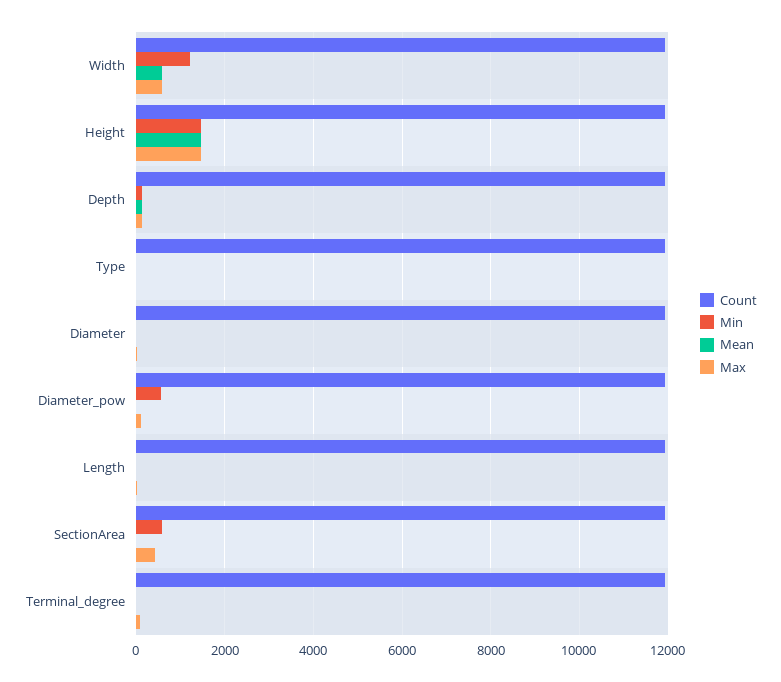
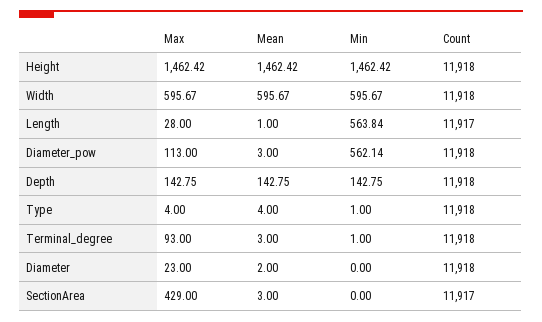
Min, Width: 1200 -> 595.67
Min, Length: 0 -> 563.84
Min, SectionArea: 600 -> 0

